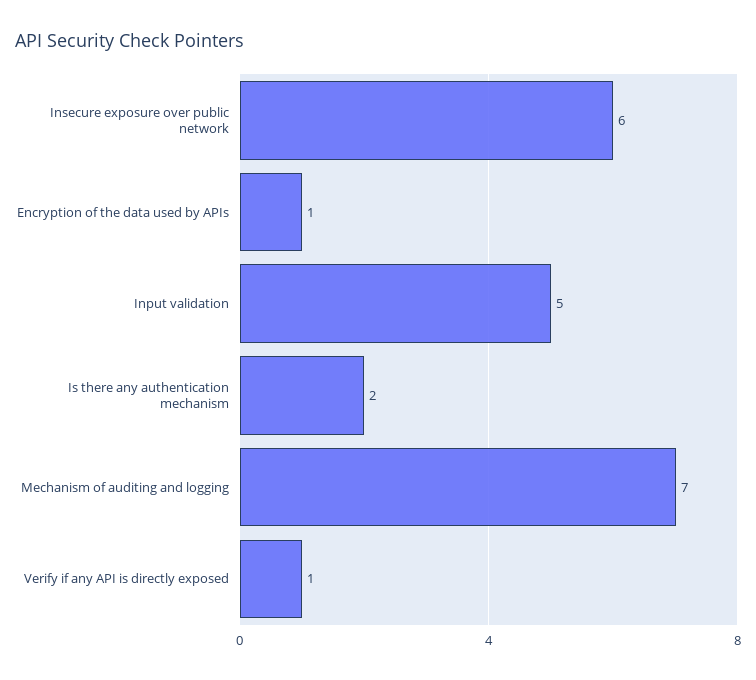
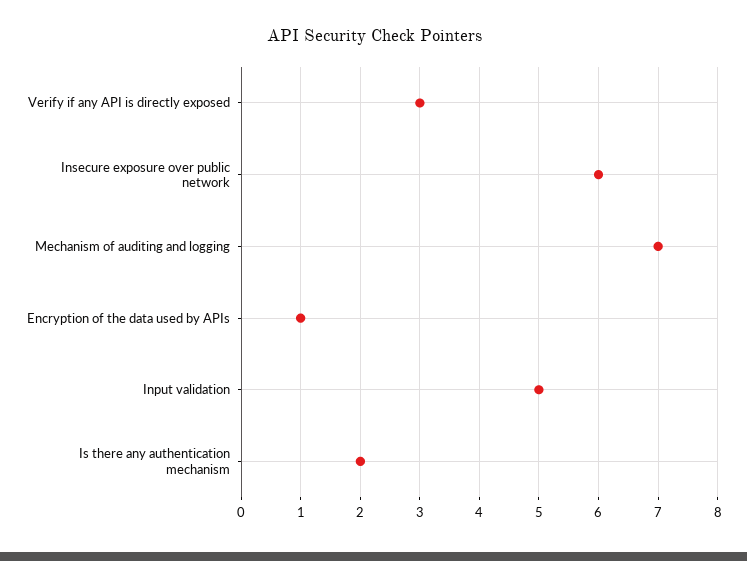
Verify if any API is directly exposed: 1 -> 3

